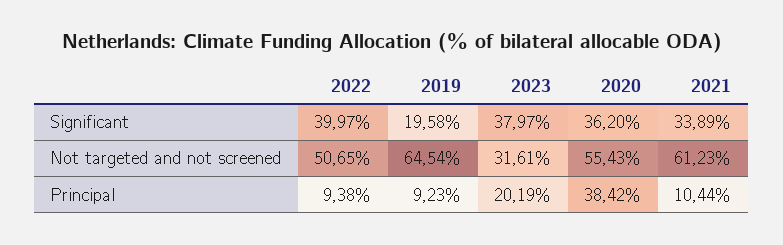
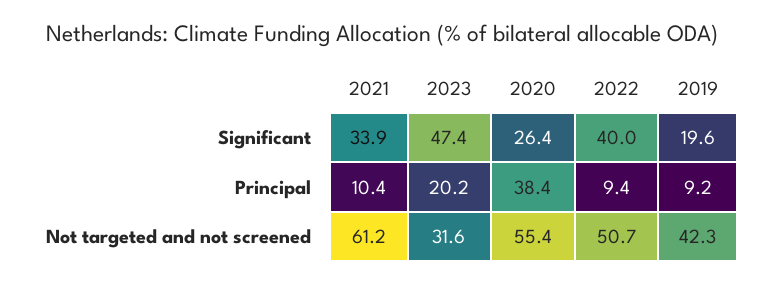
2023, Significant: 37.97 -> 47.4
2020, Significant: 36.2 -> 26.4
2019, Not targeted and not screened: 64.54 -> 42.3

